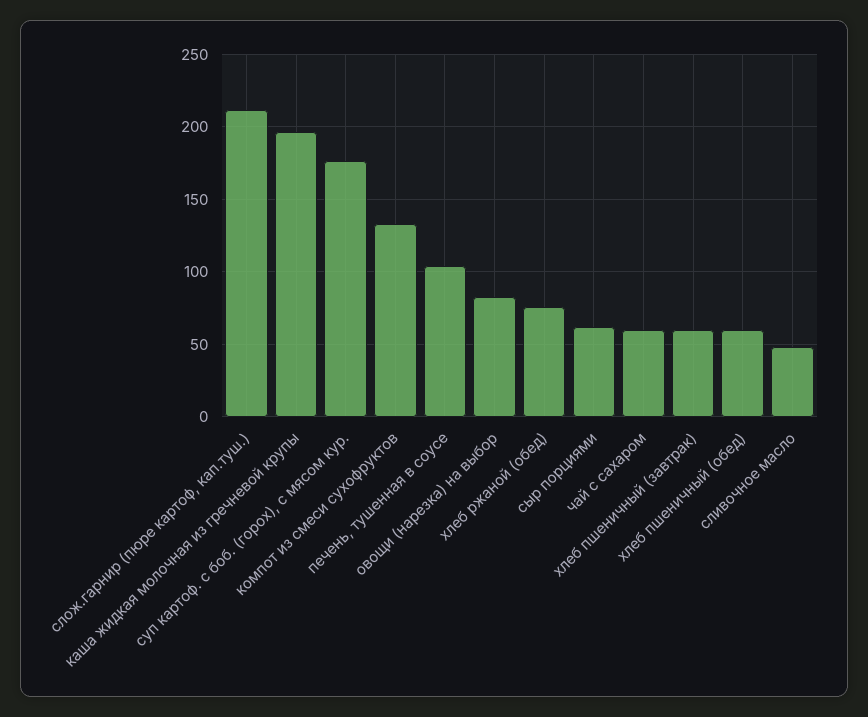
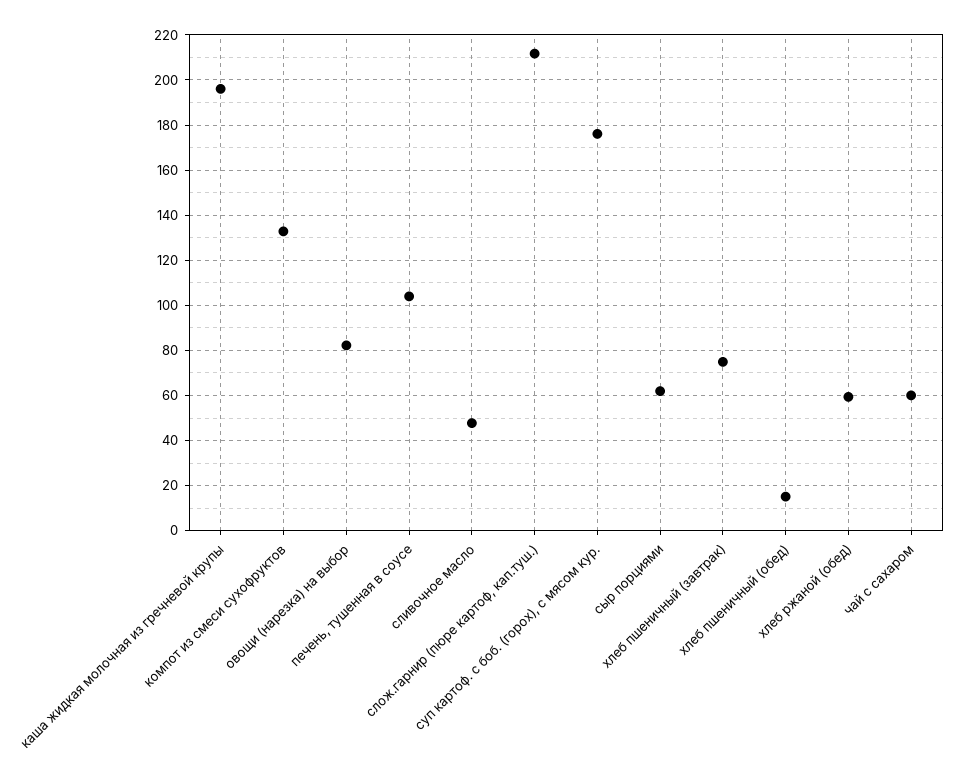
хлеб ржаной (обед): 75 -> 60
хлеб пшеничный (завтрак): 60 -> 75
хлеб пшеничный (обед): 60 -> 15

